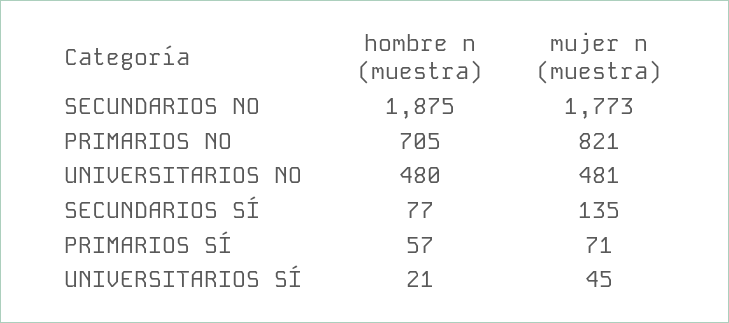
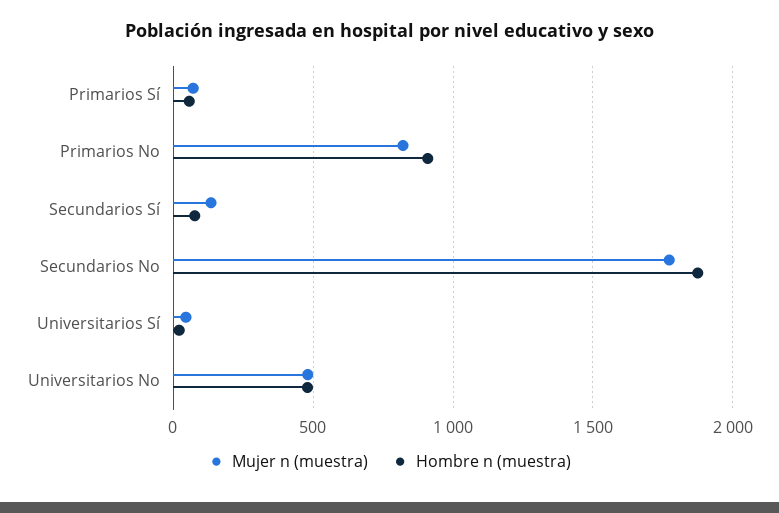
hombre n (muestra), PRIMARIOS NO: 705 -> 900

